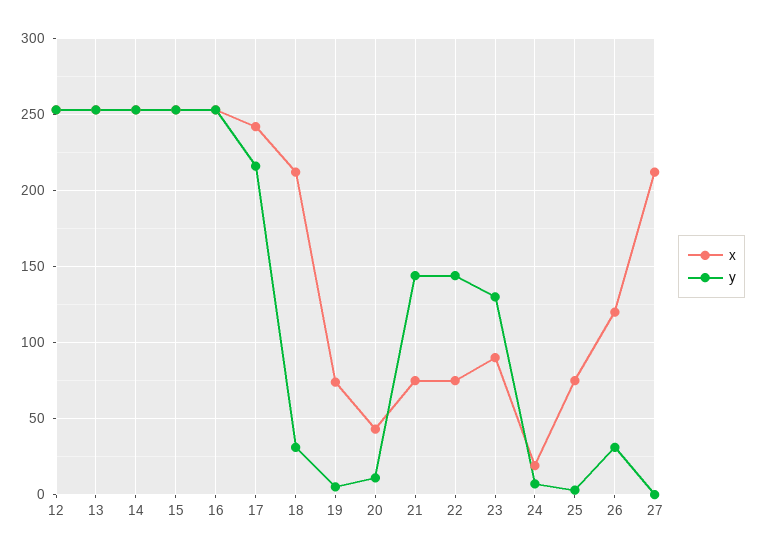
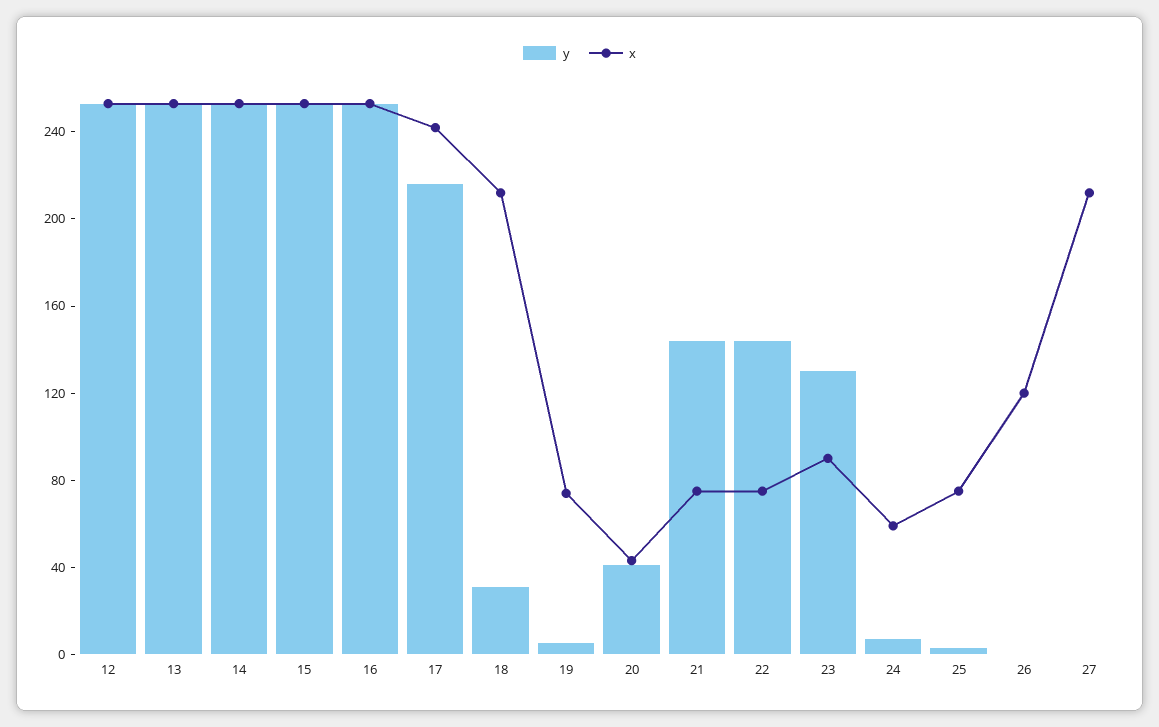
y, 20: 10 -> 40
x, 24: 20 -> 60
y, 26: 30 -> 0

